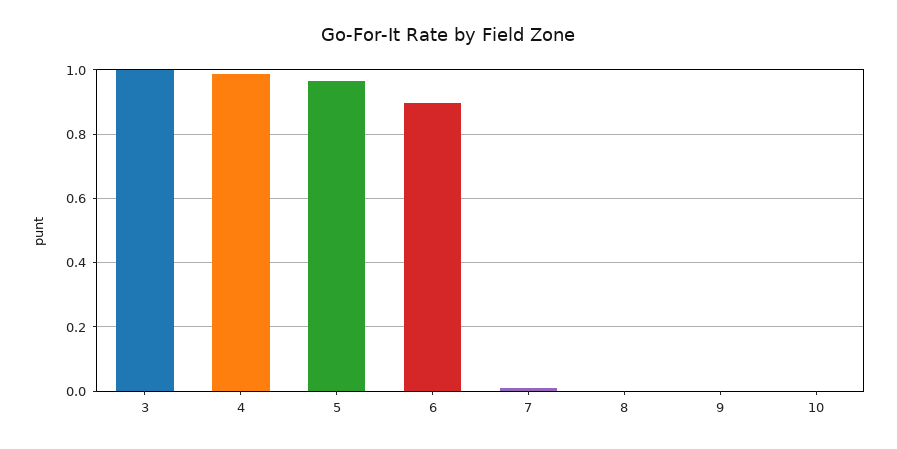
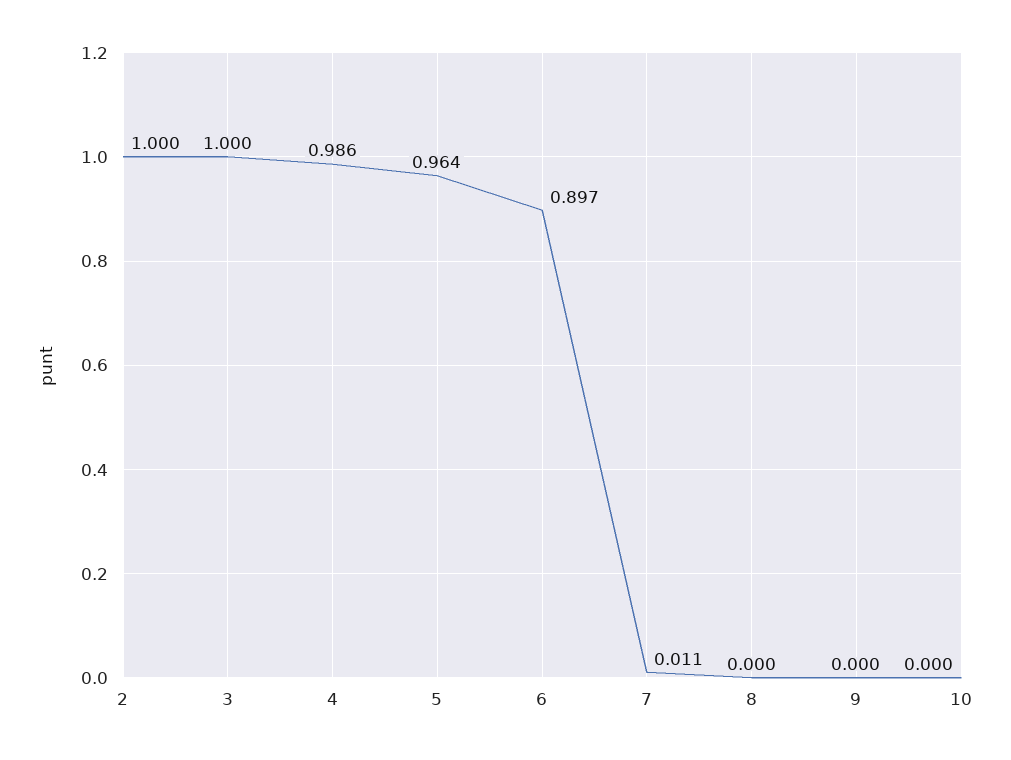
2: none -> 1

